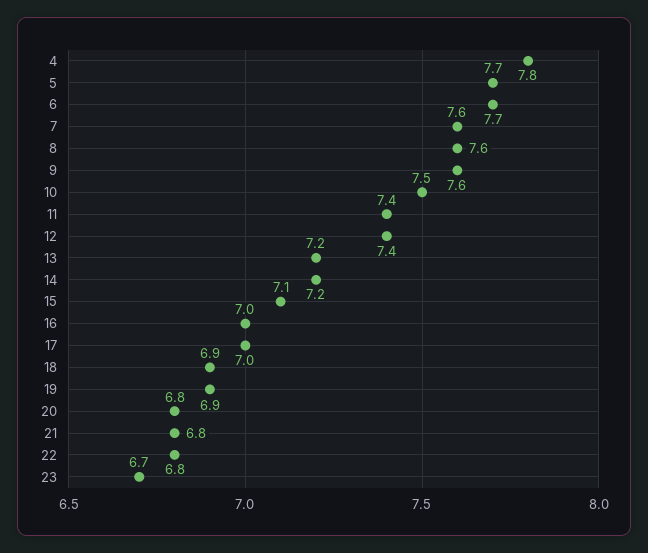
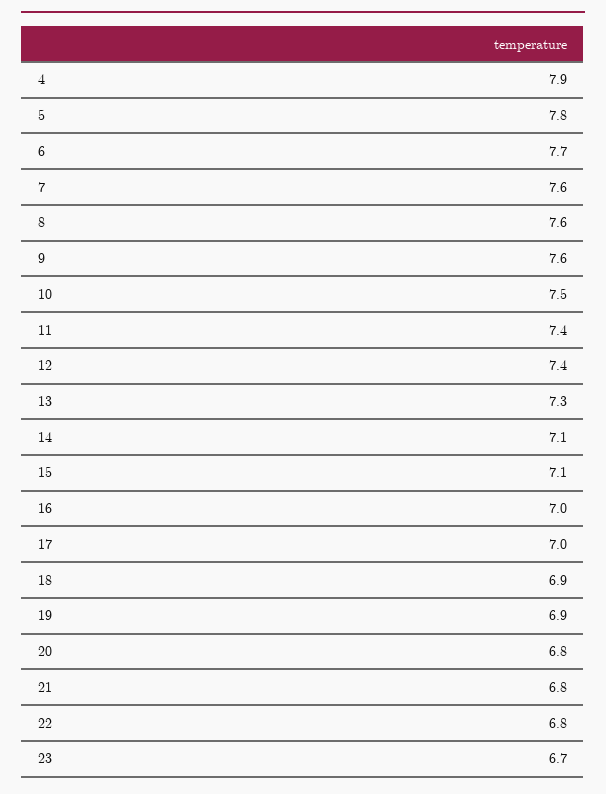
4: 7.8 -> 7.9
5: 7.7 -> 7.8
13: 7.2 -> 7.3
14: 7.2 -> 7.1

